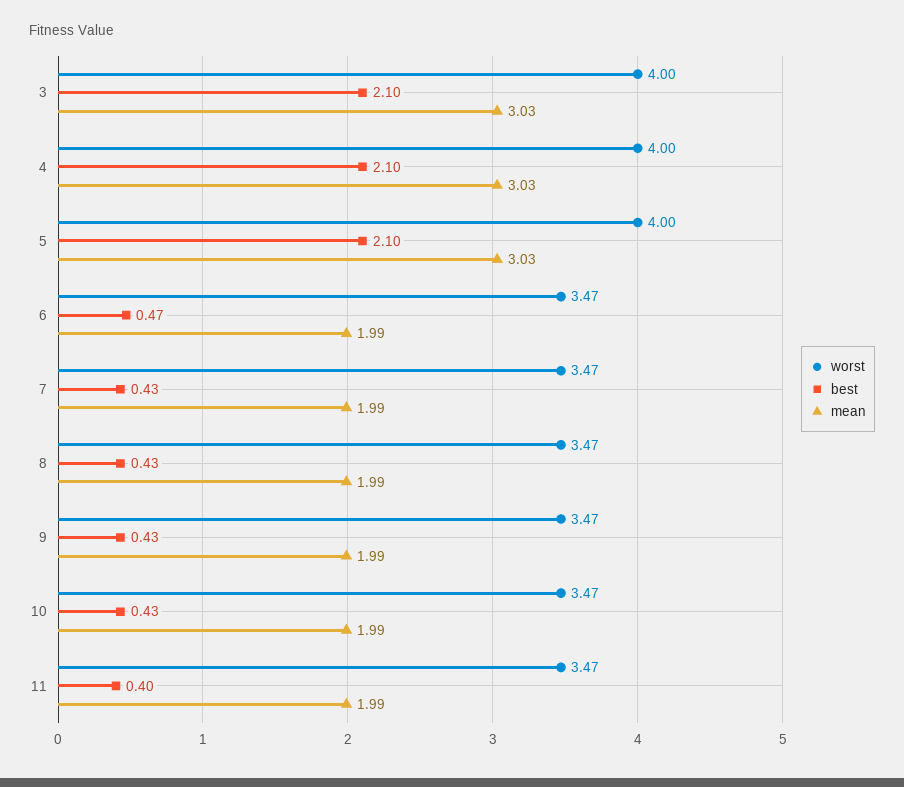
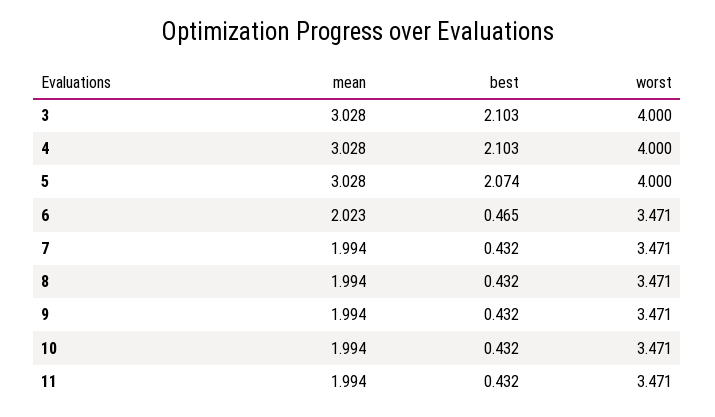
best, 5: 2.1 -> 2.074
mean, 6: 1.99 -> 2.023
best, 11: 0.4 -> 0.432

